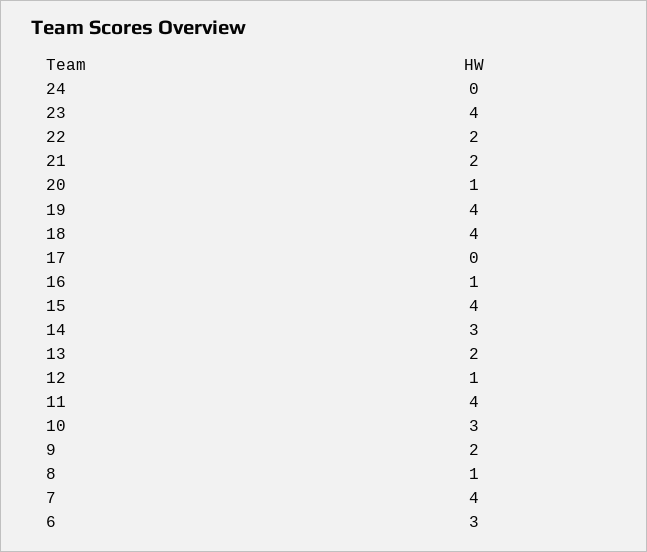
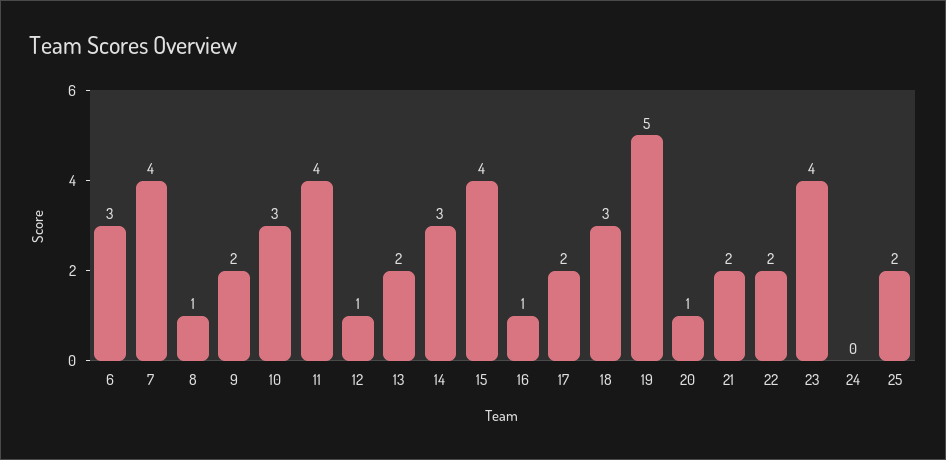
19: 4 -> 5
18: 4 -> 3
17: 0 -> 2
25: none -> 2

